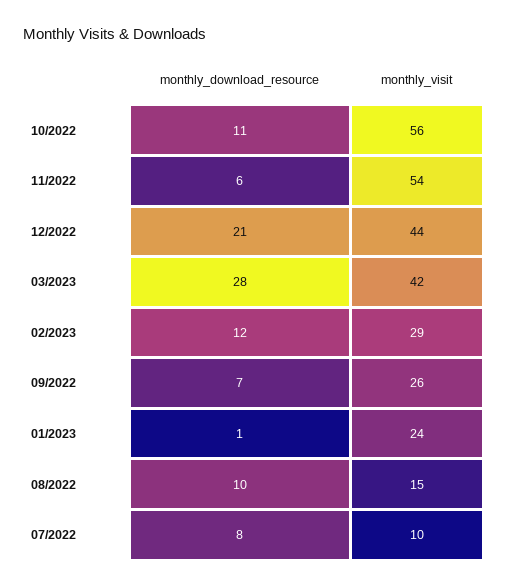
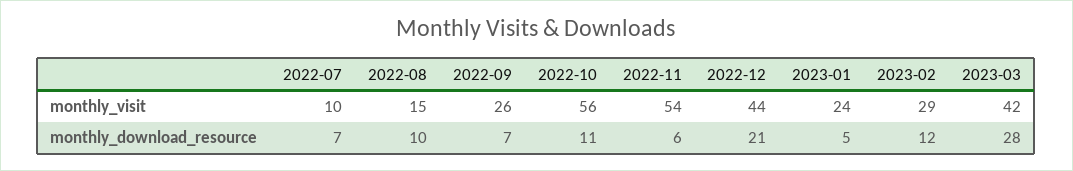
monthly_download_resource, 01/2023: 1 -> 5
monthly_download_resource, 07/2022: 8 -> 7

